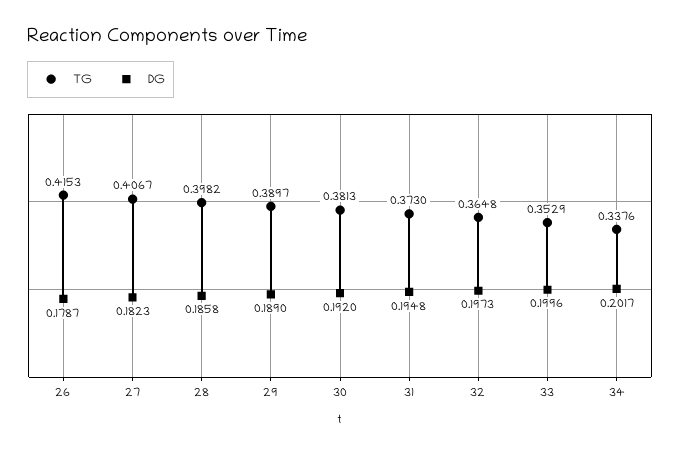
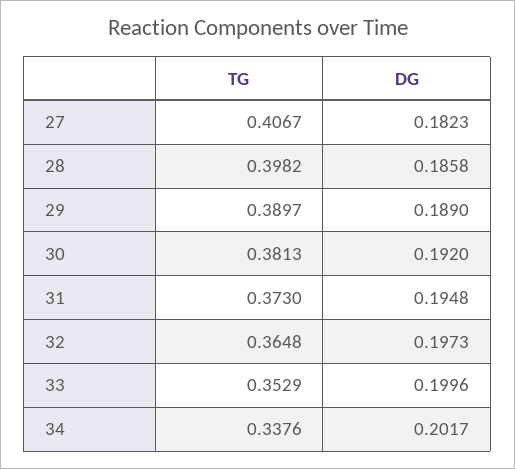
TG, 26: 0.4153 -> none
DG, 26: 0.1787 -> none

